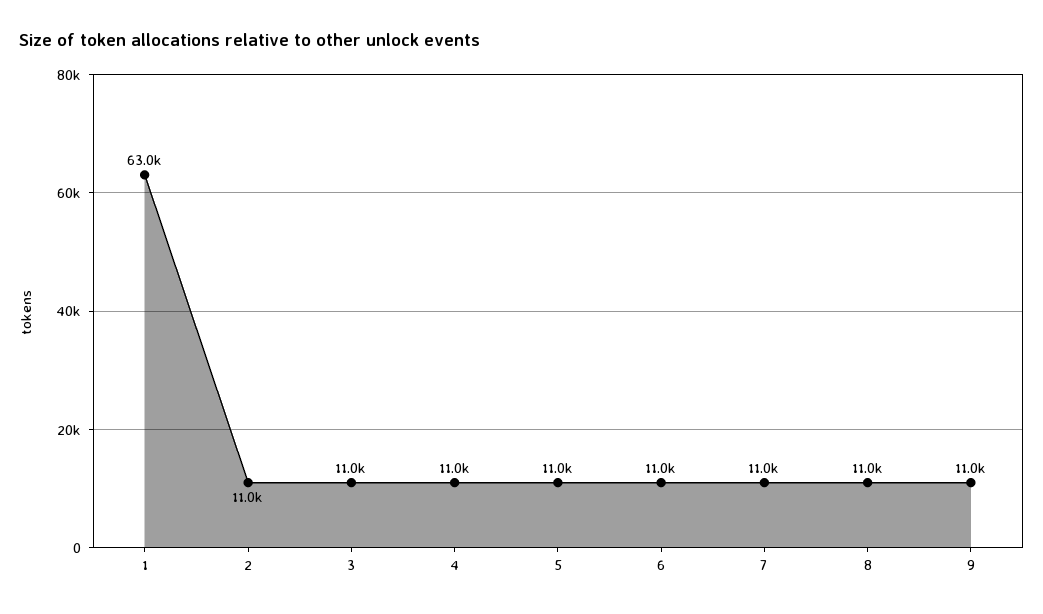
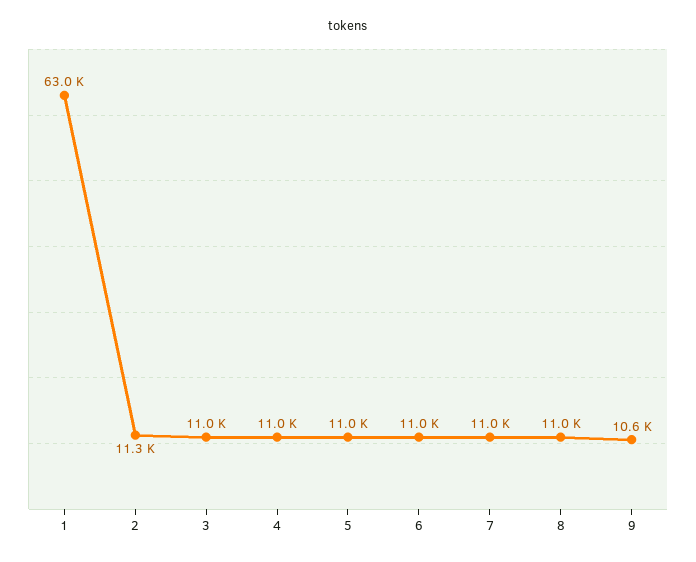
2: 11000 -> 11300
9: 11000 -> 10600

